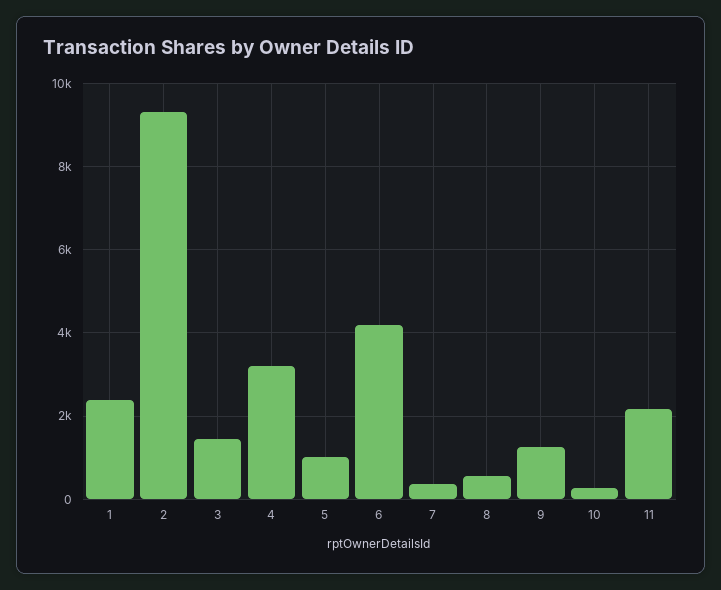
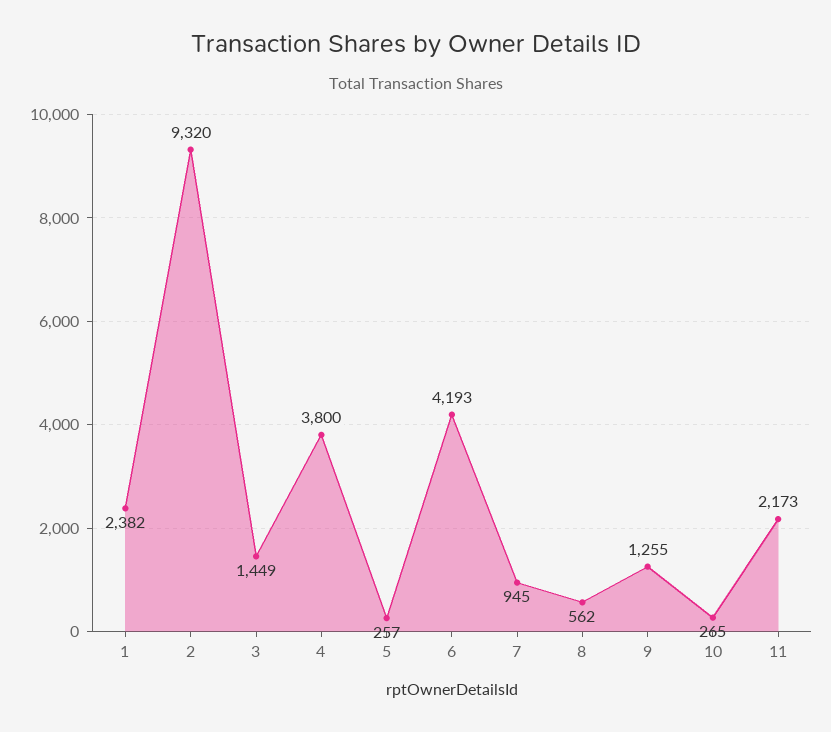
4: 3200 -> 3800
5: 1000 -> 257
7: 400 -> 945

